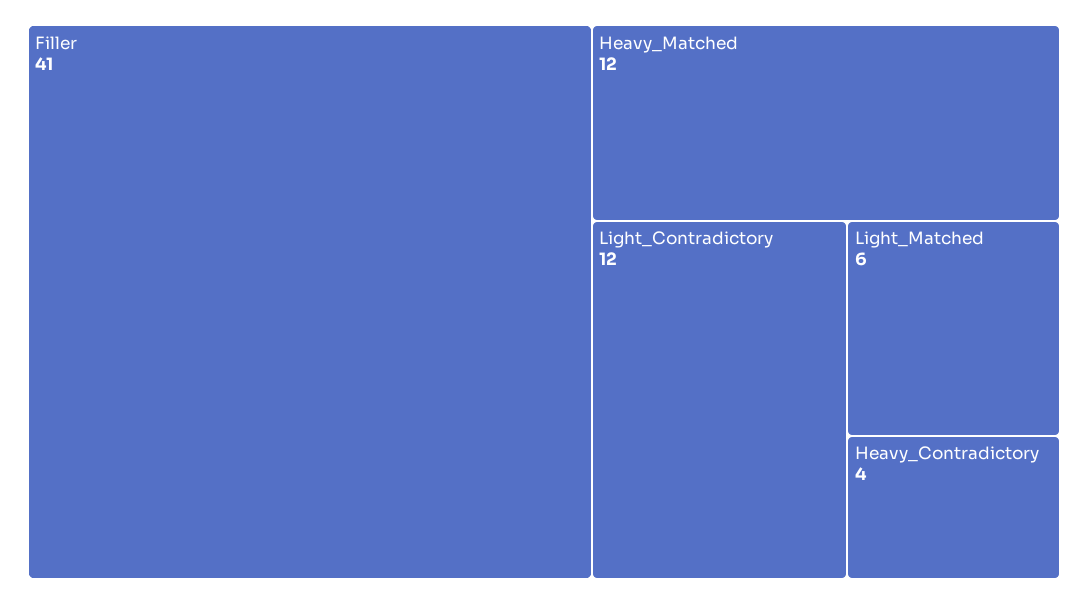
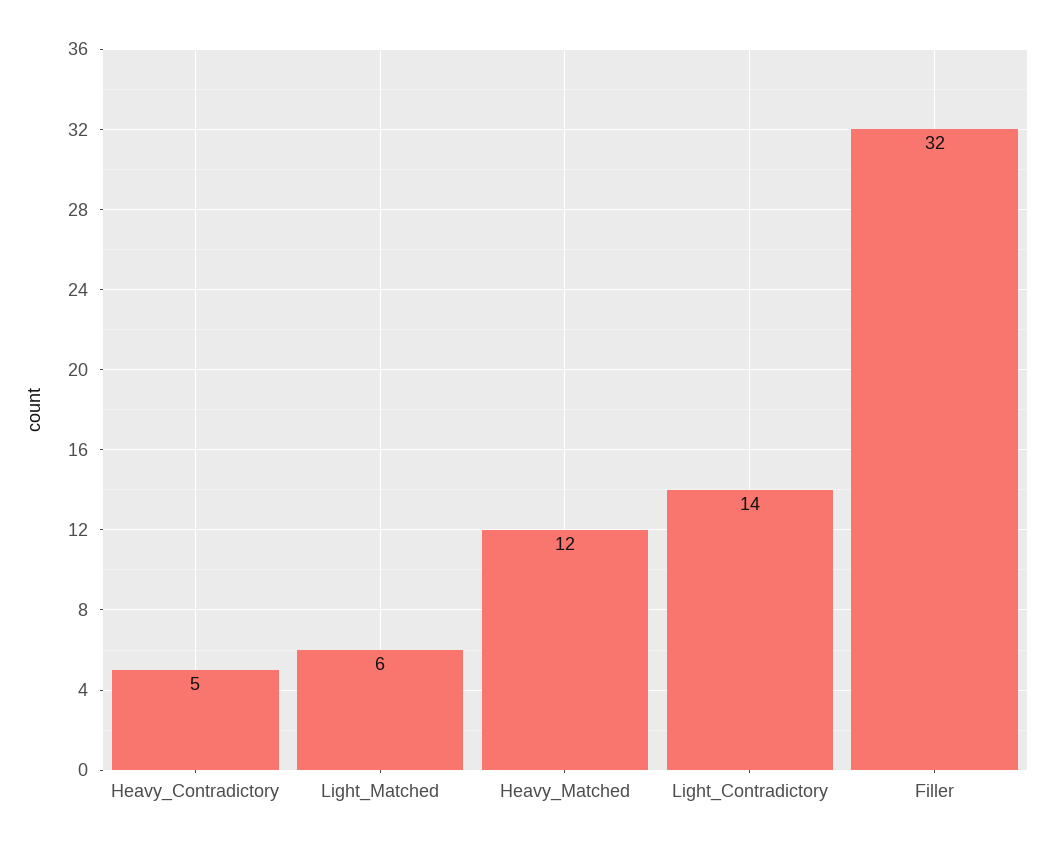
Filler: 41 -> 32
Light_Contradictory: 12 -> 14
Heavy_Contradictory: 4 -> 5

